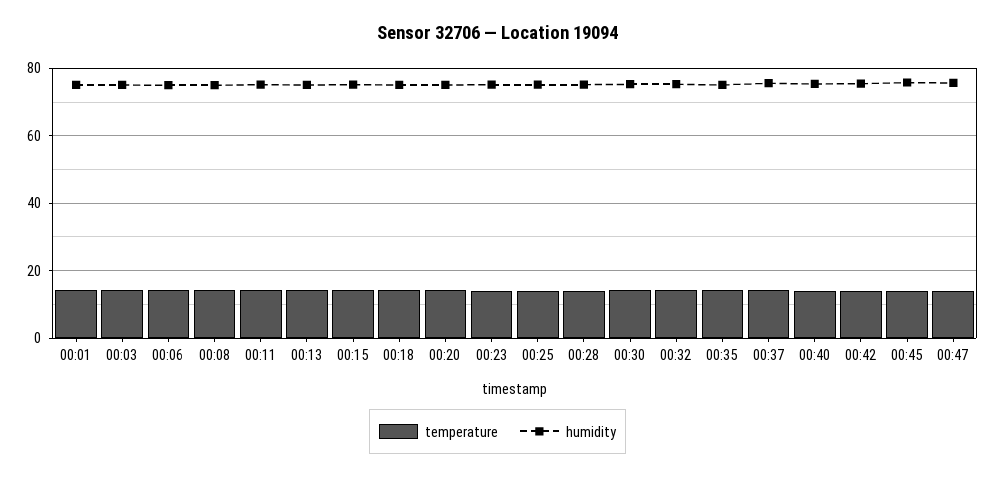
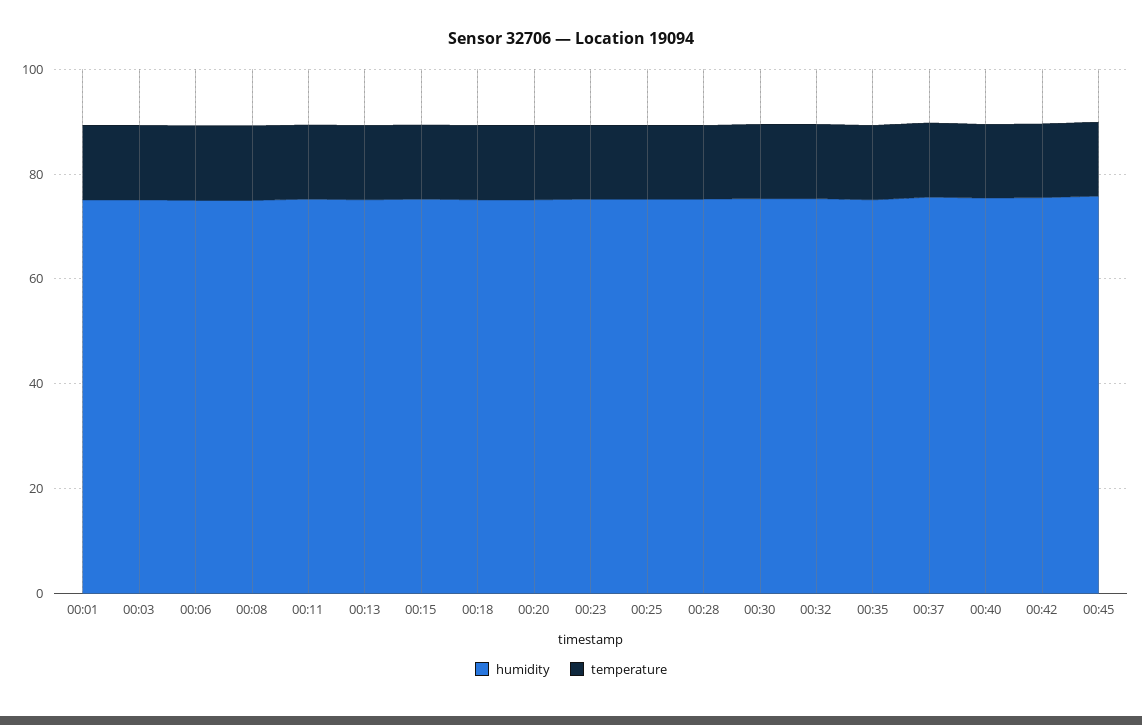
temperature, 00:47: 14 -> none
humidity, 00:47: 76 -> none

